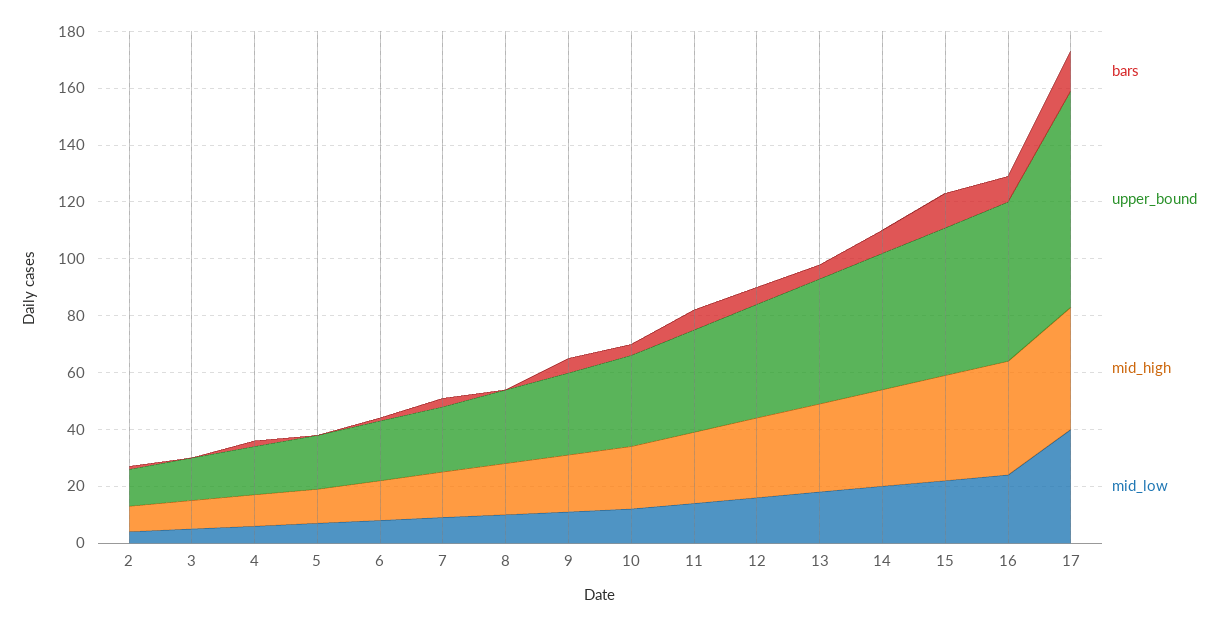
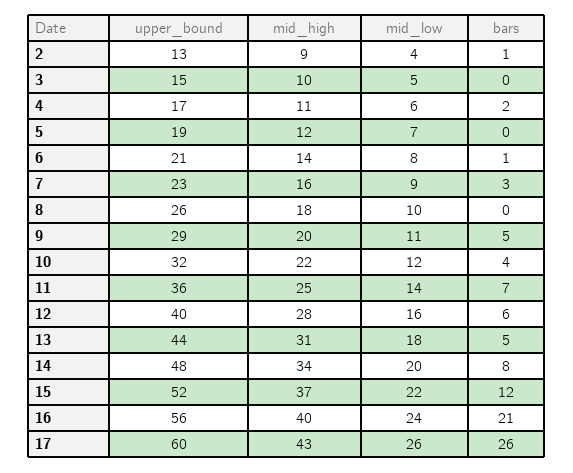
bars, 16: 10 -> 21
bars, 17: 15 -> 26
upper_bound, 17: 75 -> 60
mid_low, 17: 40 -> 26

